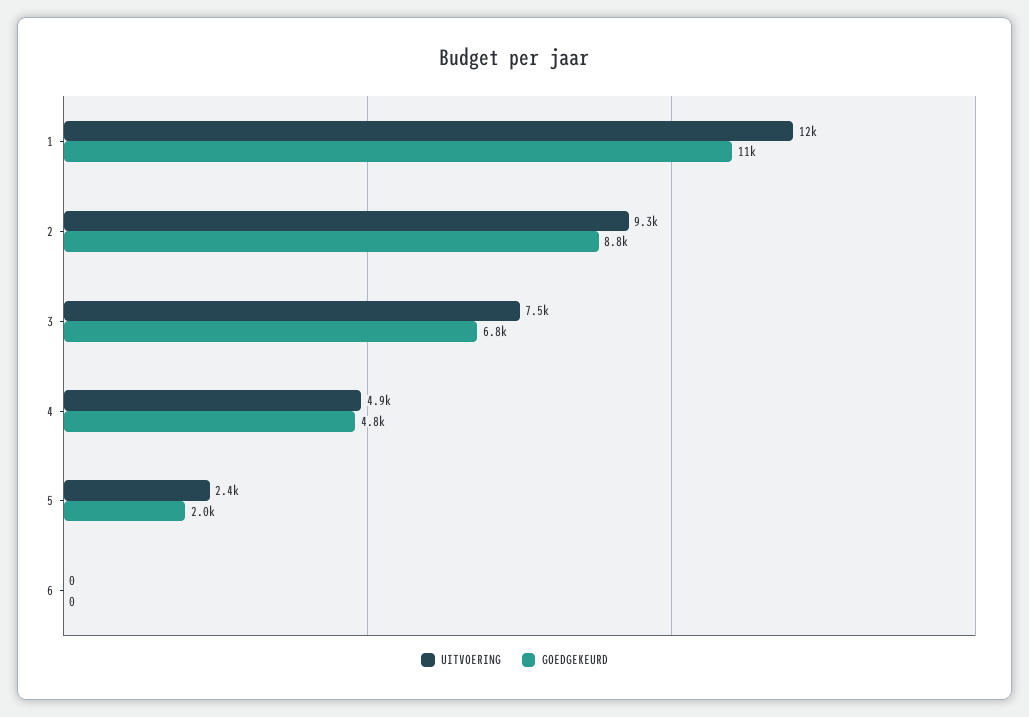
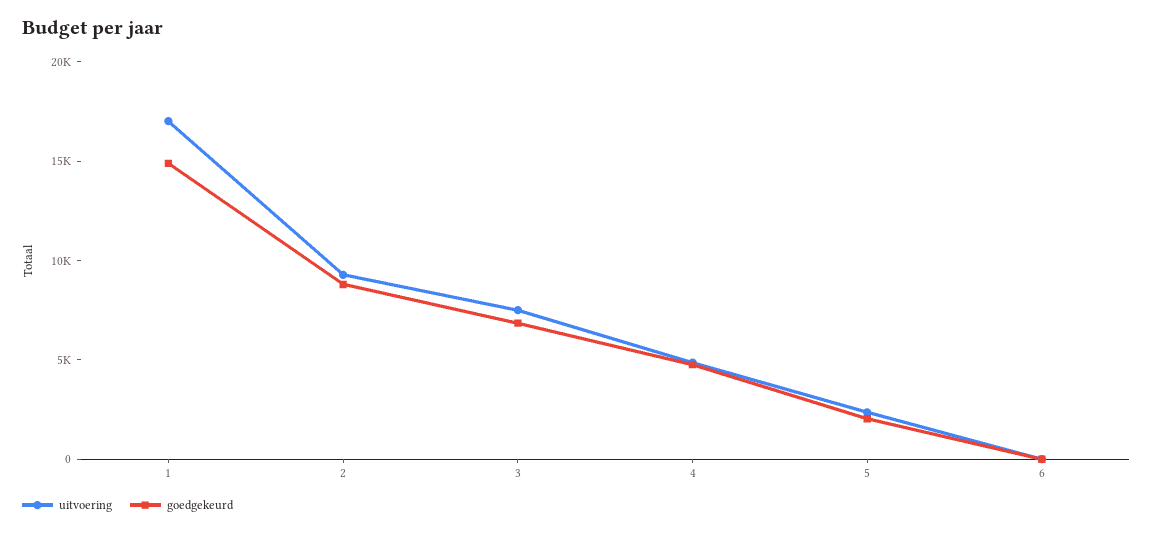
UITVOERING, 1: 12000 -> 17000
GOEDGEKEURD, 1: 11000 -> 15000

